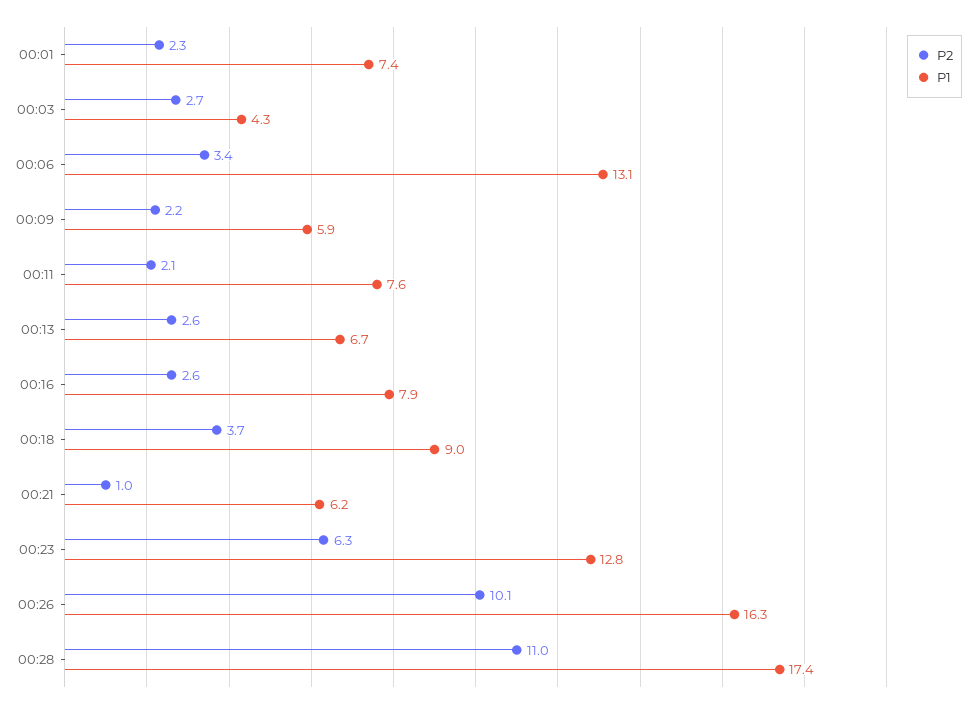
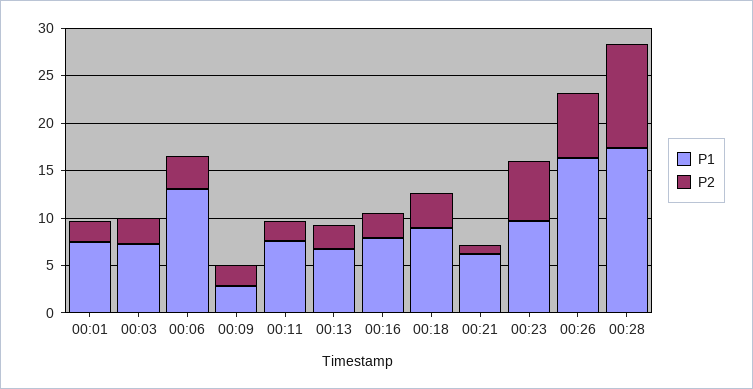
P1, 00:03: 4.3 -> 7
P1, 00:09: 5.9 -> 3
P1, 00:23: 12.8 -> 10
P2, 00:26: 10.1 -> 7

